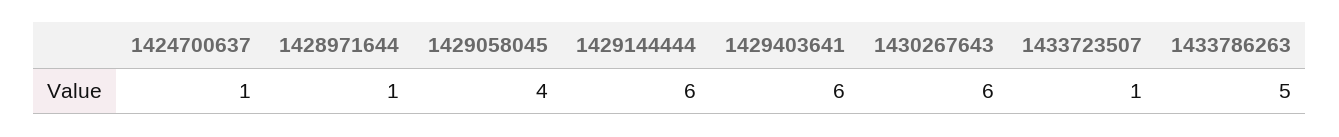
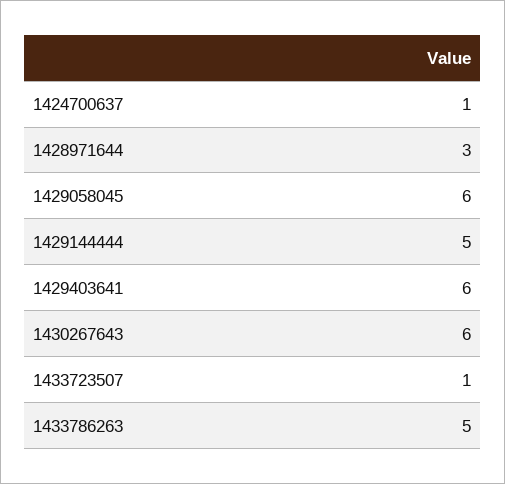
1428971644: 1 -> 3
1429058045: 4 -> 6
1429144444: 6 -> 5

